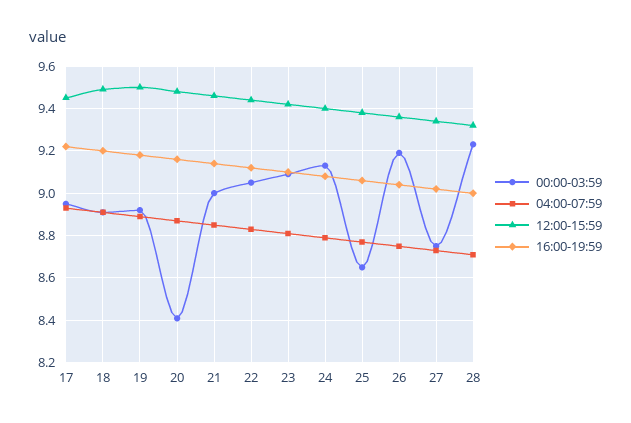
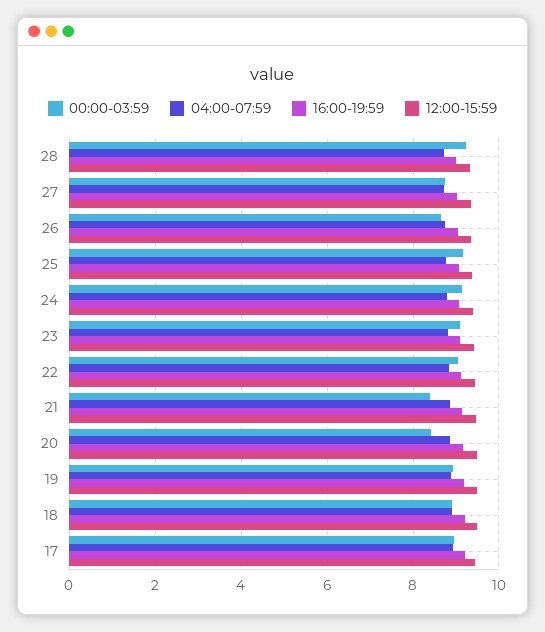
00:00-03:59, 21: 9 -> 8.4
00:00-03:59, 25: 8.65 -> 9.2
00:00-03:59, 26: 9.2 -> 8.6

